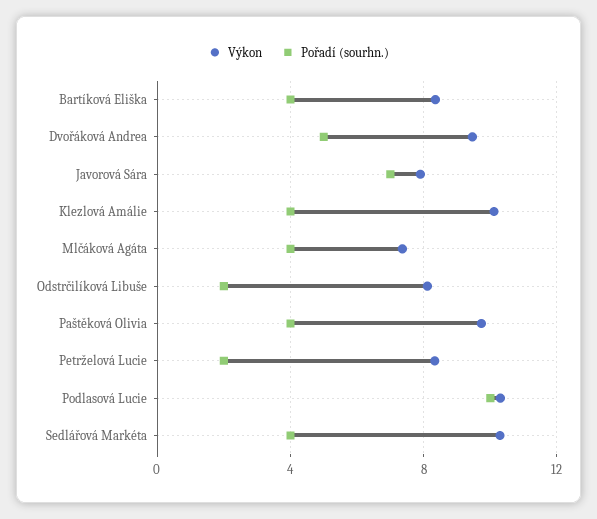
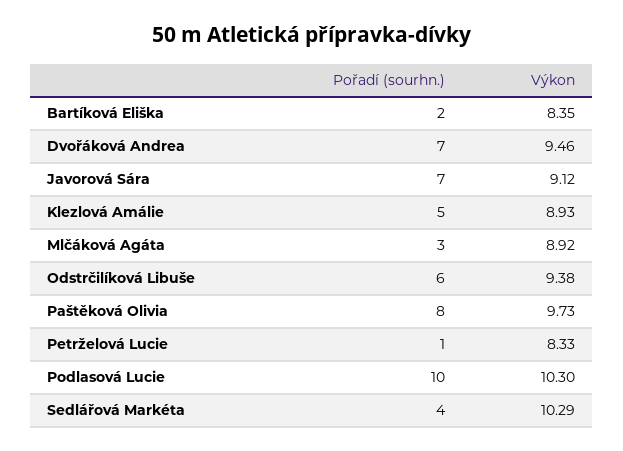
Pořadí (sourhn.), Bartíková Eliška: 4 -> 2
Pořadí (sourhn.), Dvořáková Andrea: 5 -> 7
Výkon, Javorová Sára: 8 -> 9.12
Výkon, Klezlová Amálie: 10 -> 8.93
Pořadí (sourhn.), Klezlová Amálie: 4 -> 5
Výkon, Mlčáková Agáta: 7.5 -> 8.92
Pořadí (sourhn.), Mlčáková Agáta: 4 -> 3
Výkon, Odstrčilíková Libuše: 8 -> 9.38
Pořadí (sourhn.), Odstrčilíková Libuše: 2 -> 6
Pořadí (sourhn.), Paštěková Olivia: 4 -> 8
Pořadí (sourhn.), Petrželová Lucie: 2 -> 1

